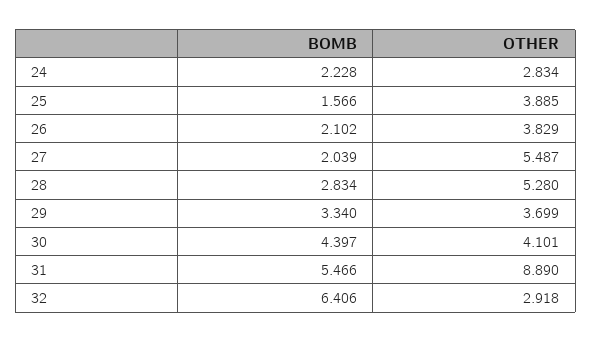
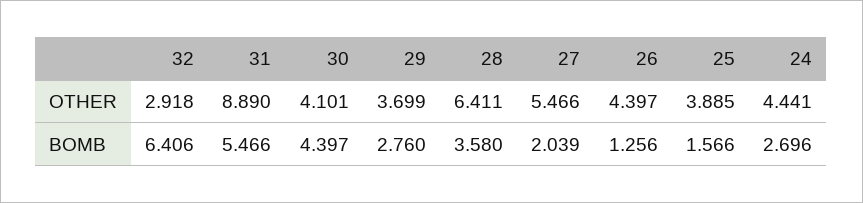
BOMB, 24: 2.228 -> 2.696
OTHER, 24: 2.834 -> 4.441
BOMB, 26: 2.102 -> 1.256
OTHER, 26: 3.829 -> 4.397
OTHER, 27: 5.487 -> 5.466
BOMB, 28: 2.834 -> 3.58
OTHER, 28: 5.28 -> 6.411
BOMB, 29: 3.34 -> 2.76

